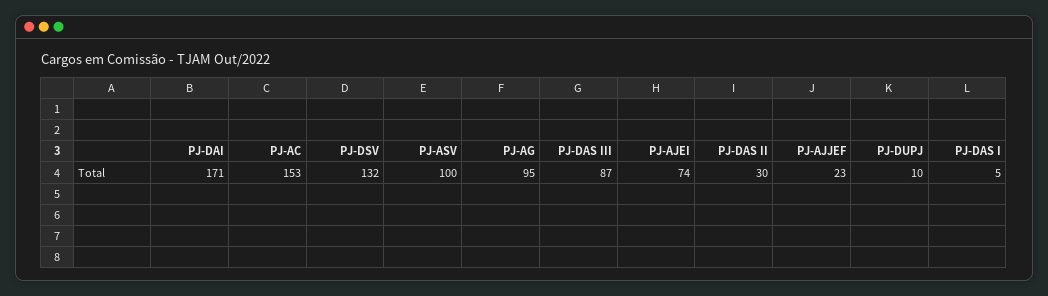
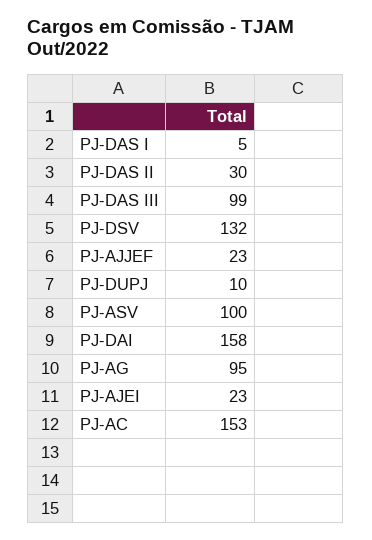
PJ-DAI: 171 -> 158
PJ-DAS III: 87 -> 99
PJ-AJEI: 74 -> 23

